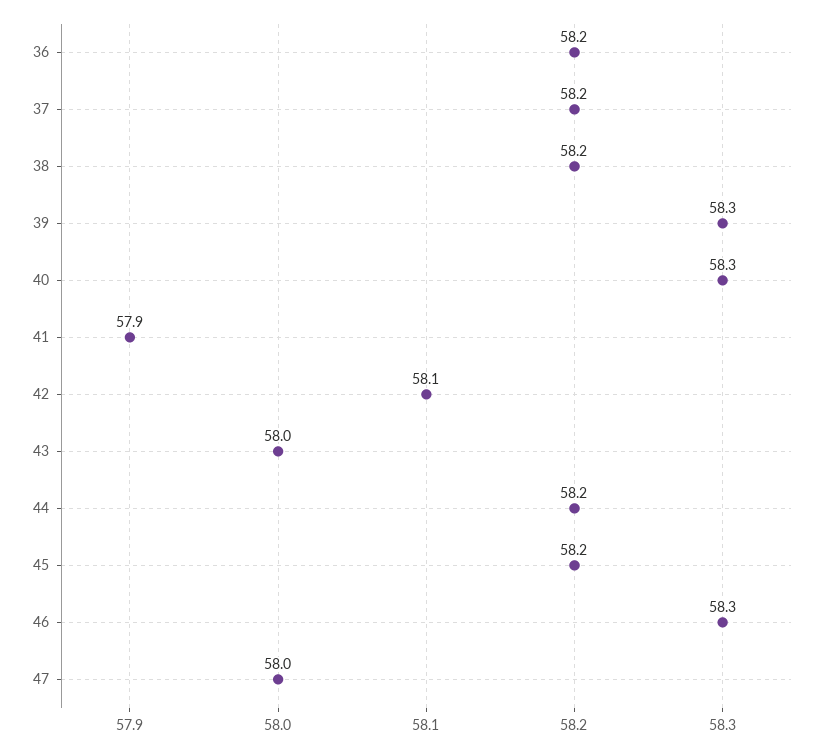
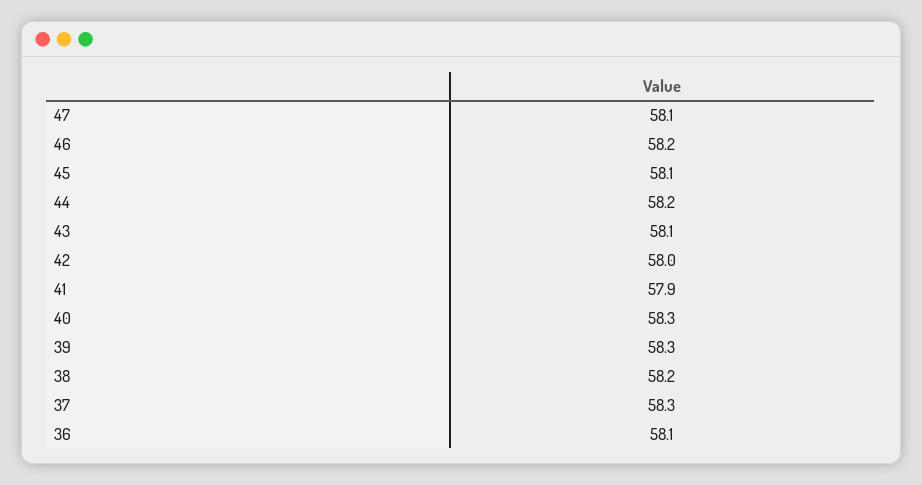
36: 58.2 -> 58.1
37: 58.2 -> 58.3
42: 58.1 -> 58
43: 58 -> 58.1
45: 58.2 -> 58.1
46: 58.3 -> 58.2
47: 58 -> 58.1

